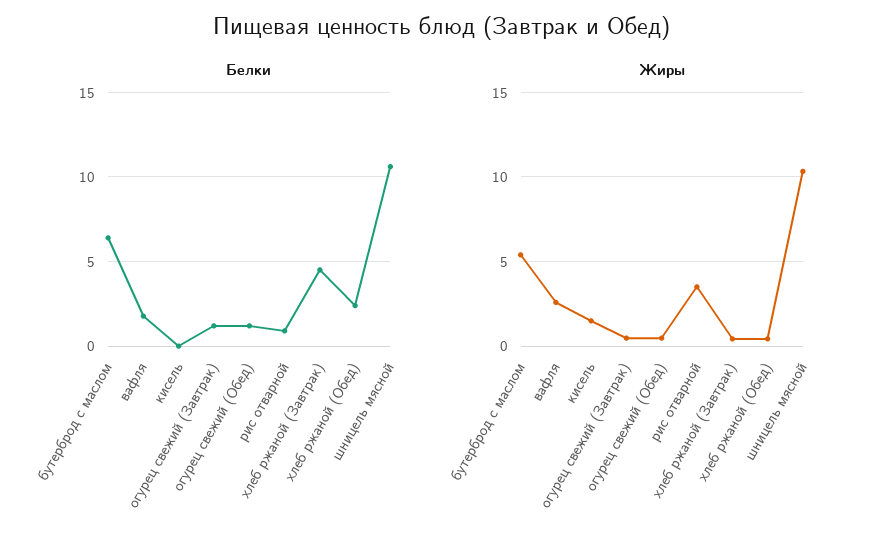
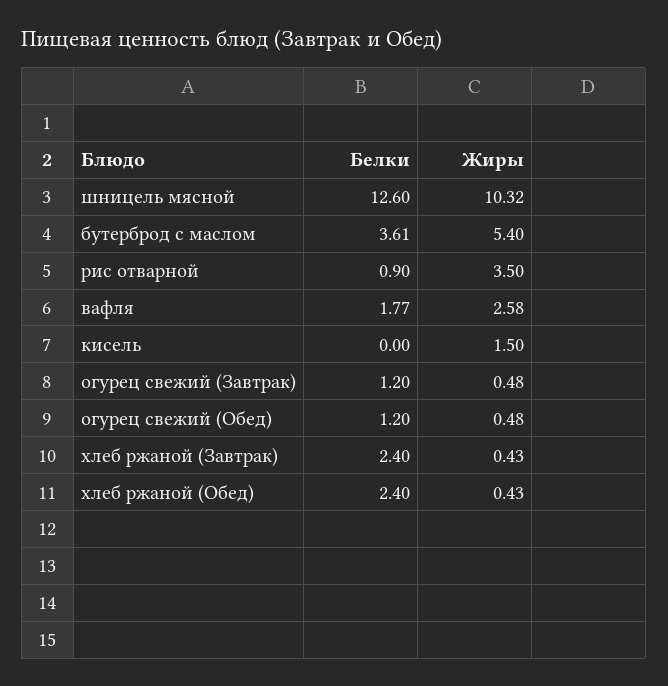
Белки, бутерброд с маслом: 6.5 -> 3.61
Белки, хлеб ржаной (Завтрак): 4.5 -> 2.4
Белки, шницель мясной: 10.5 -> 12.6

